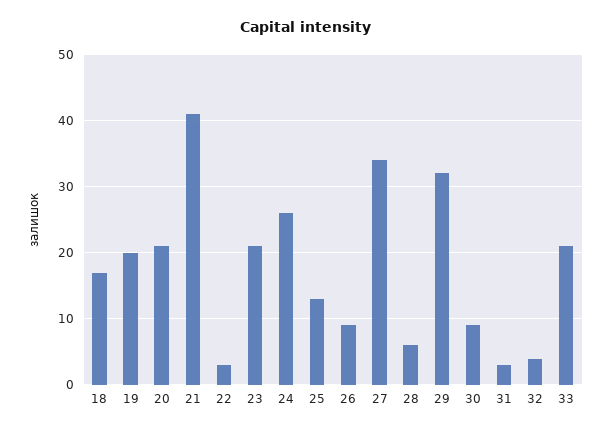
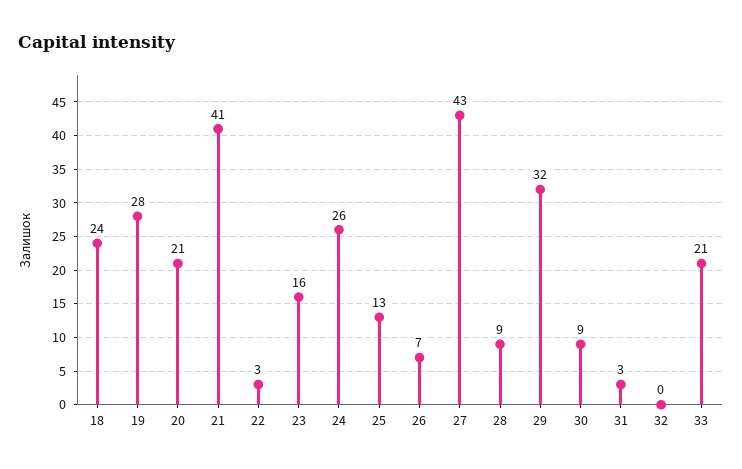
18: 17 -> 24
19: 20 -> 28
23: 21 -> 16
26: 9 -> 7
27: 34 -> 43
28: 6 -> 9
32: 4 -> 0

